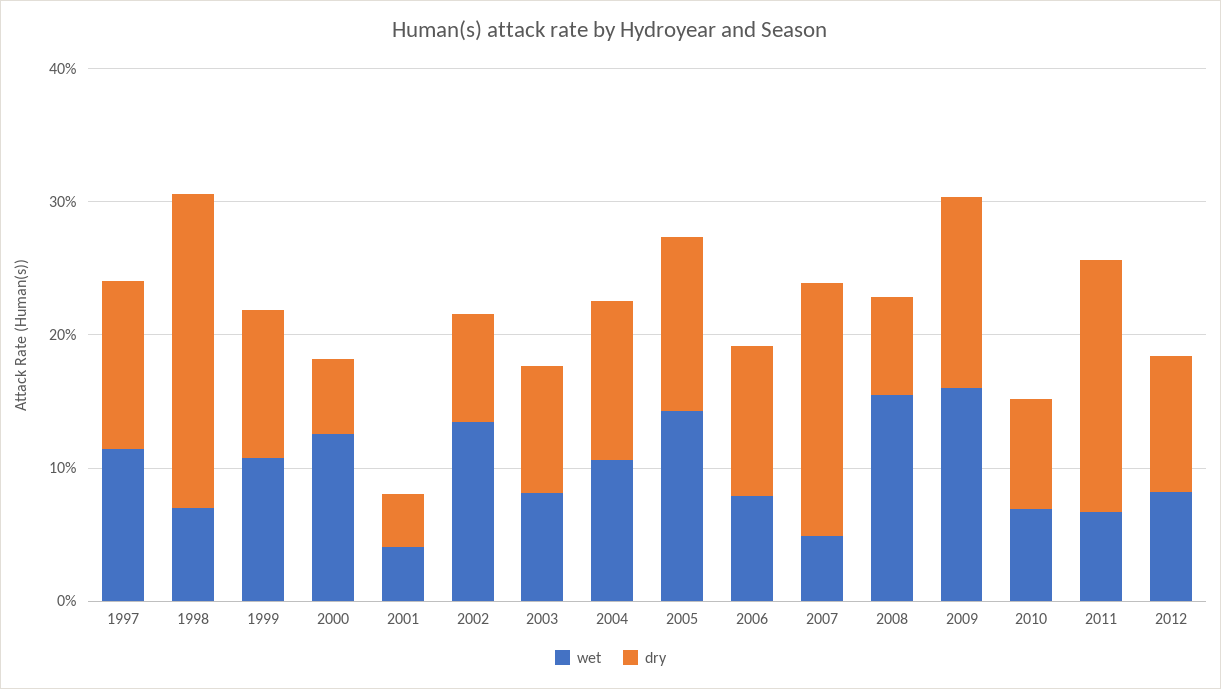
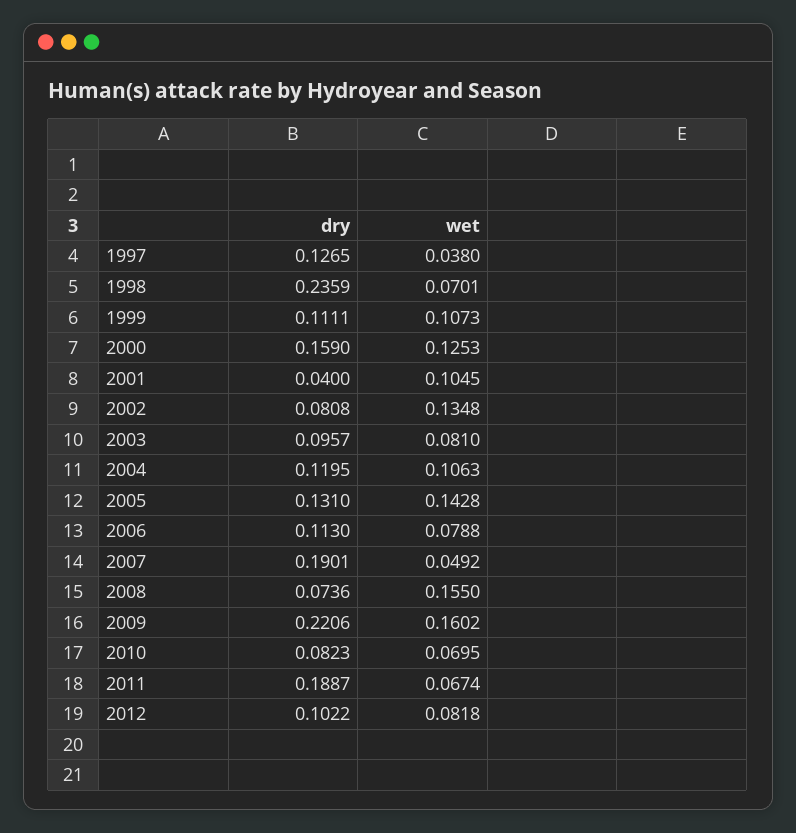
wet, 1997: 0.12 -> 0.038
dry, 2000: 0.06 -> 0.159
wet, 2001: 0.04 -> 0.1045
dry, 2009: 0.14 -> 0.2206

